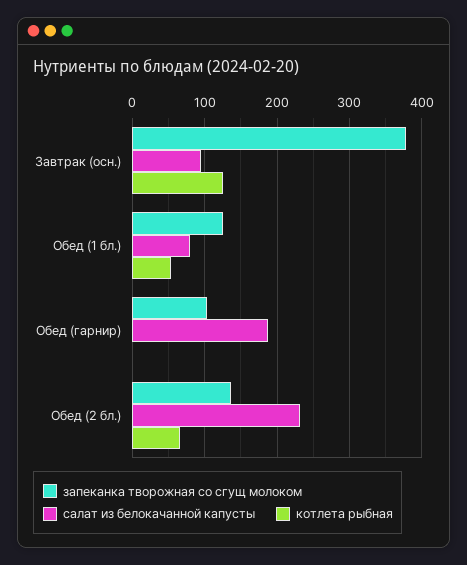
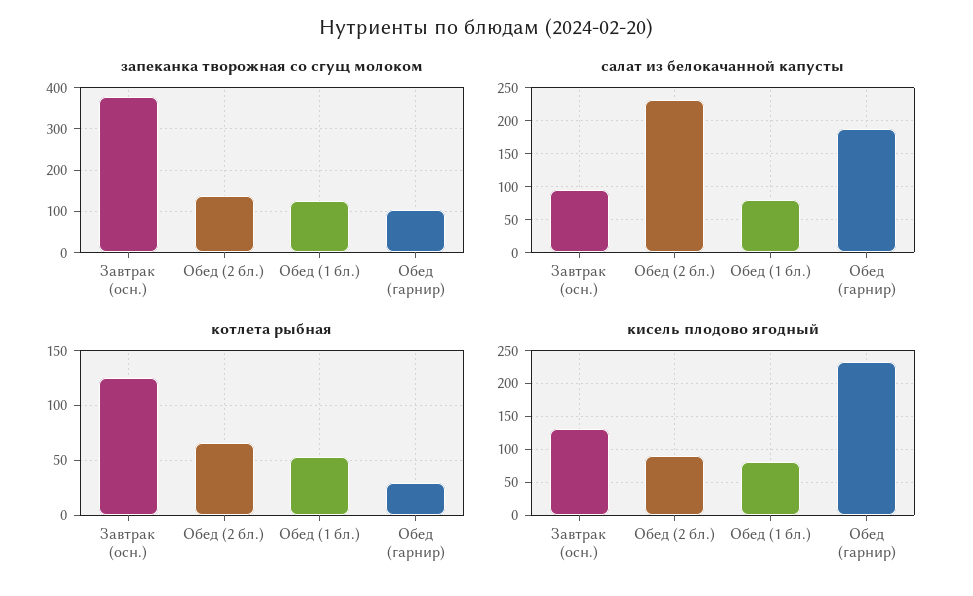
котлета рыбная, Обед (гарнир): 0 -> 30
кисель плодово ягодный, Завтрак (осн.): none -> 130
кисель плодово ягодный, Обед (2 бл.): none -> 90
кисель плодово ягодный, Обед (1 бл.): none -> 80
кисель плодово ягодный, Обед (гарнир): none -> 230

